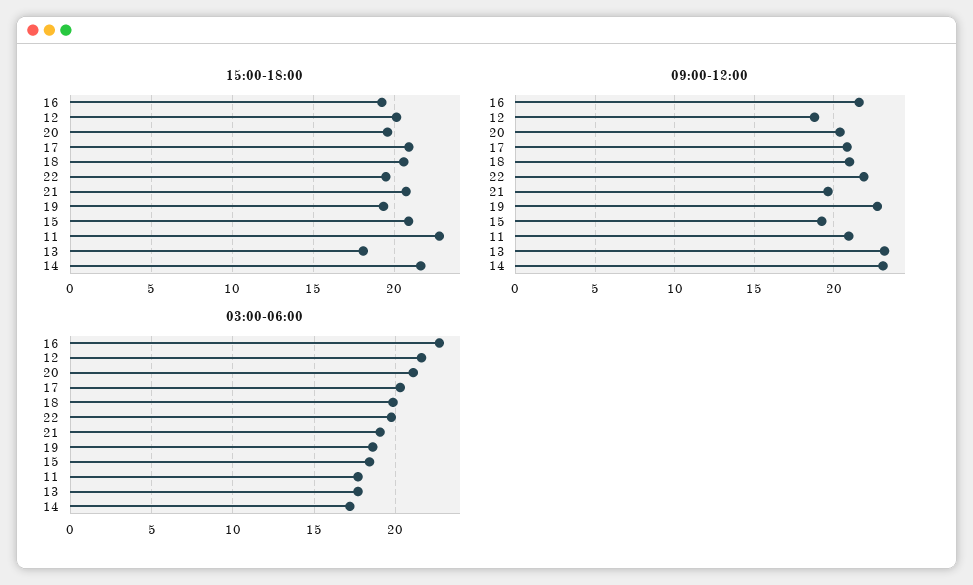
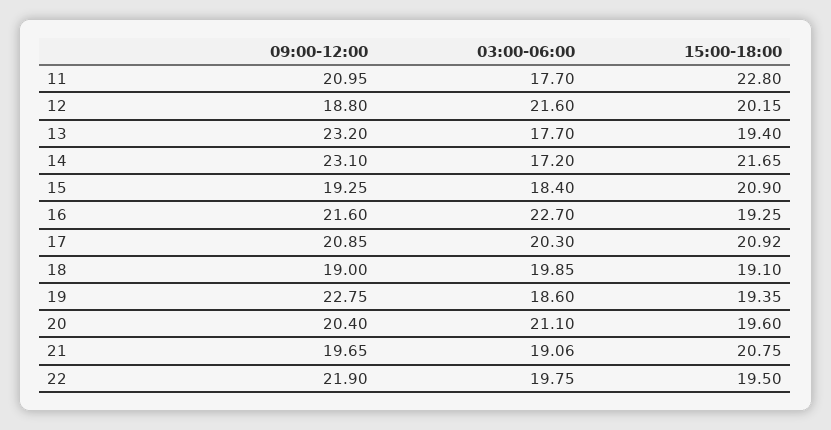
15:00-18:00, 18: 20.5 -> 19.1
15:00-18:00, 13: 18 -> 19.4
09:00-12:00, 18: 21 -> 19

